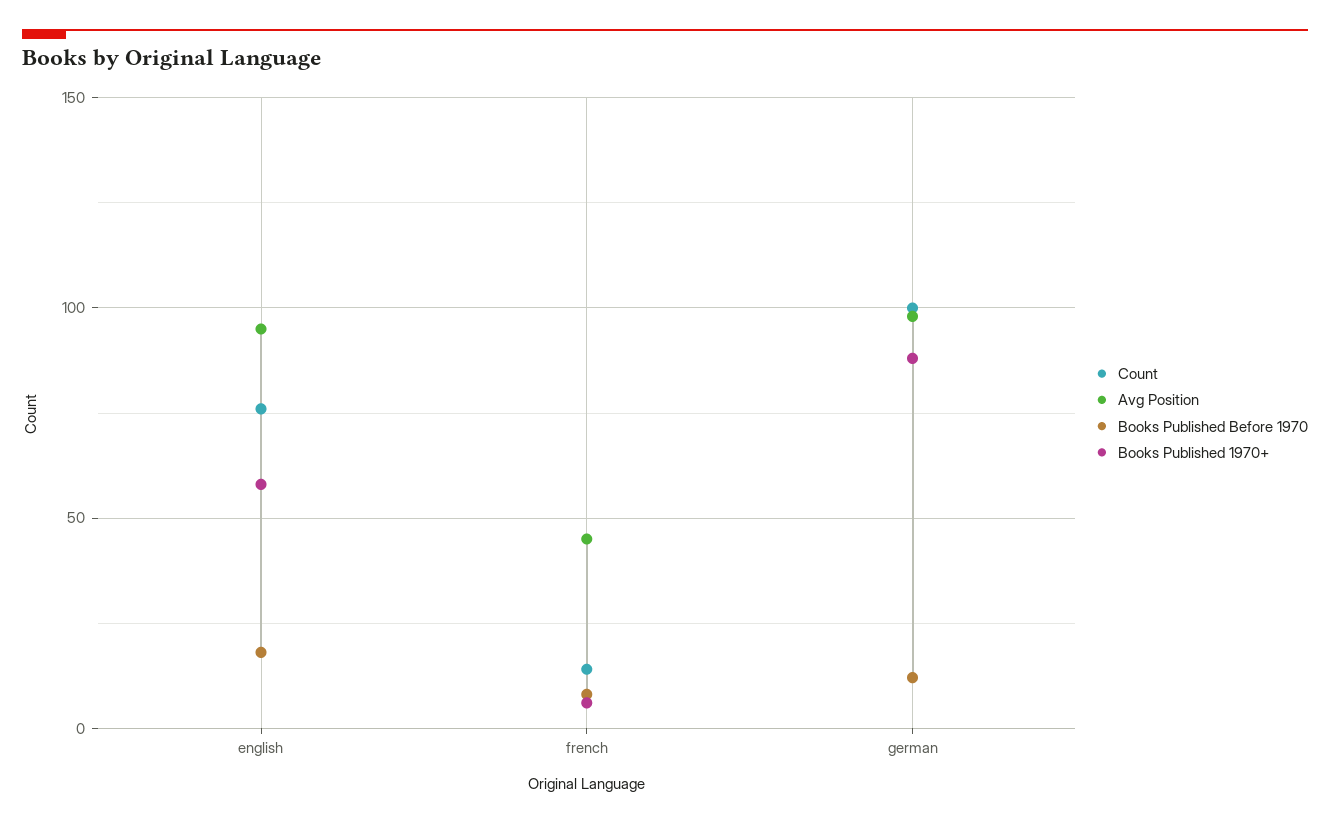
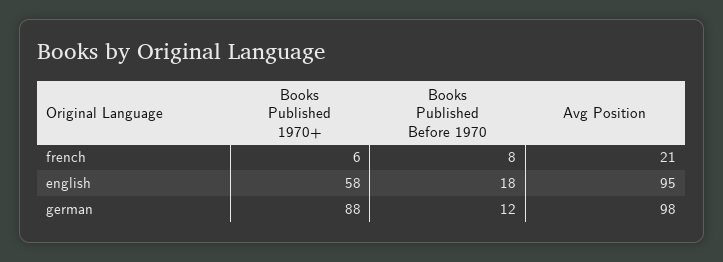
Count, english: 75 -> none
Count, french: 15 -> none
Avg Position, french: 45 -> 21
Count, german: 100 -> none

